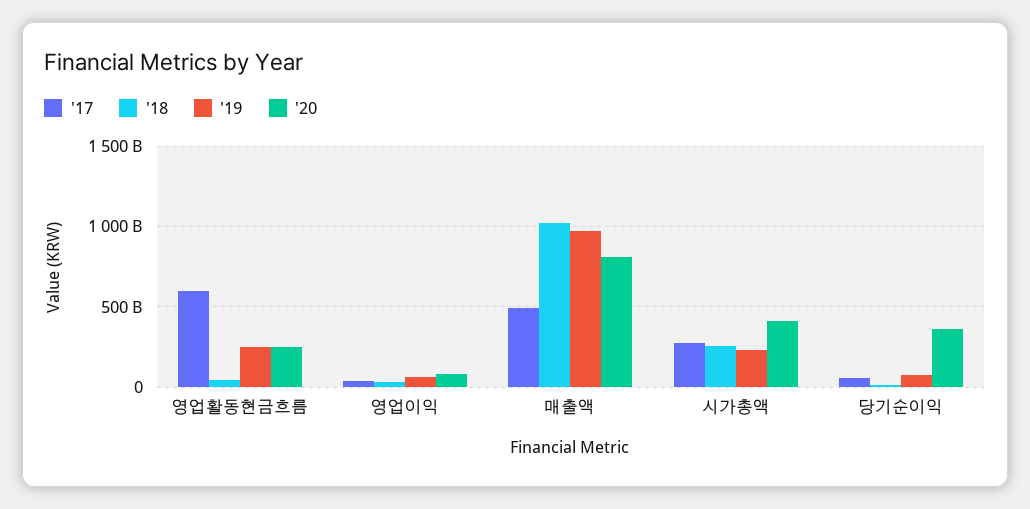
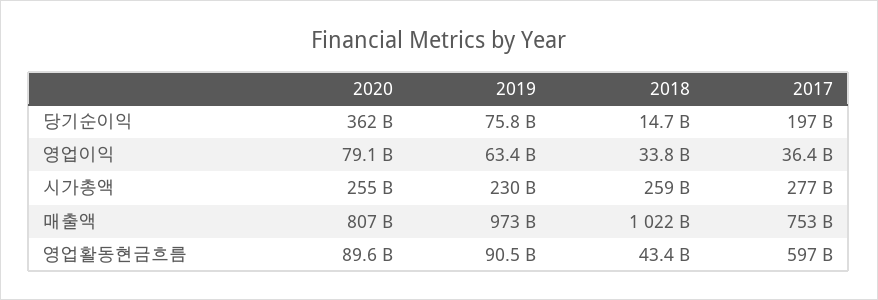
'19, 영업활동현금흐름: 250000000000 -> 90500000000
'20, 영업활동현금흐름: 250000000000 -> 89600000000
'17, 매출액: 500000000000 -> 753000000000
'20, 시가총액: 400000000000 -> 255000000000
'17, 당기순이익: 50000000000 -> 197000000000

